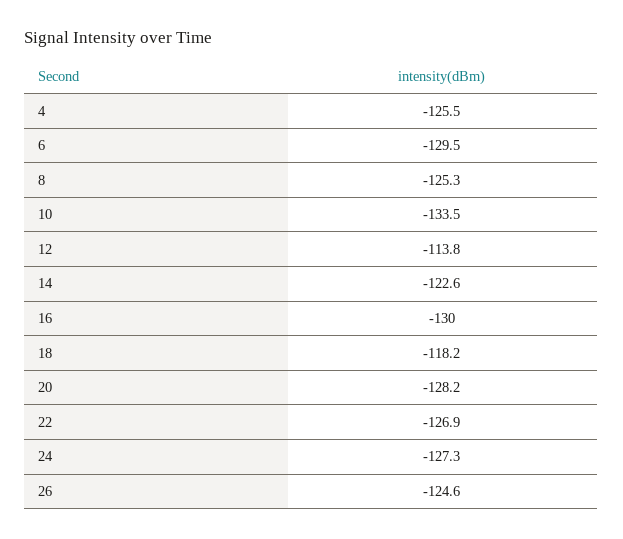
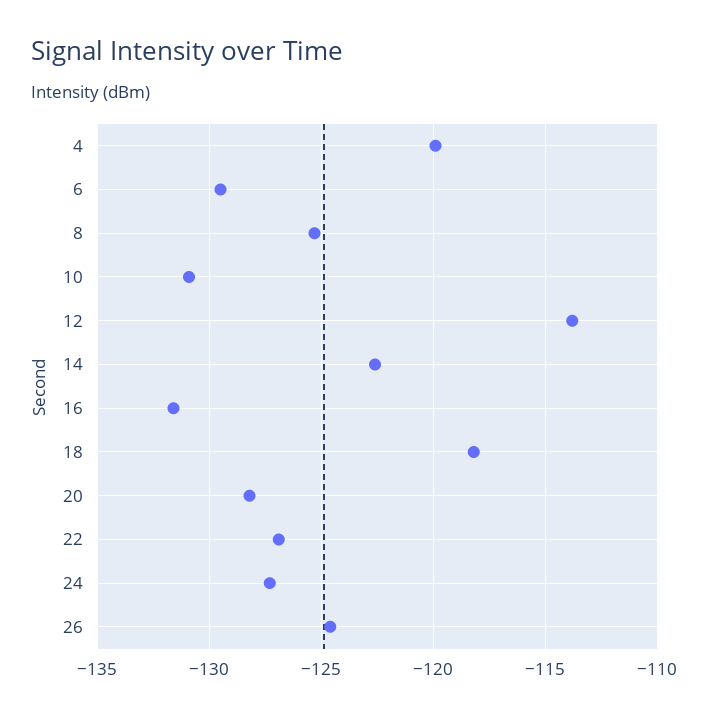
4: -125.5 -> -120
10: -133.5 -> -131
16: -130 -> -131.5

